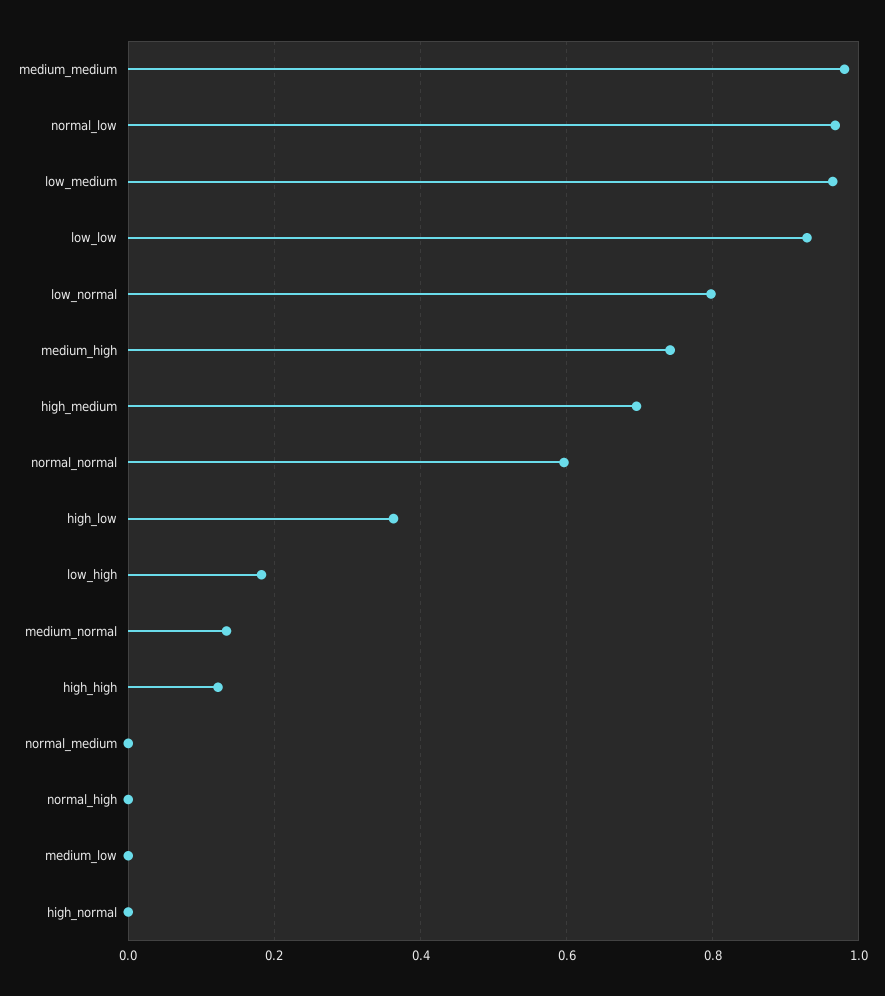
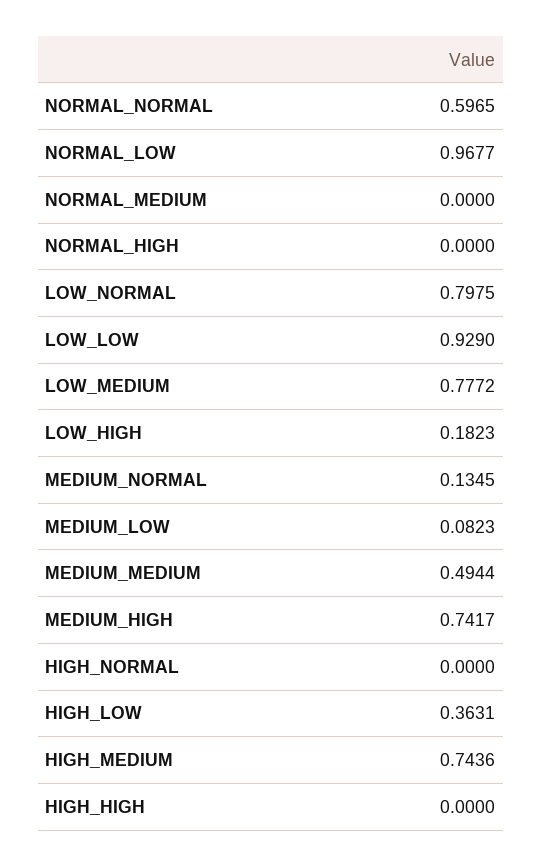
medium_medium: 0.98 -> 0.4944
low_medium: 0.96 -> 0.7772
high_medium: 0.7 -> 0.7436
high_high: 0.12 -> 0
medium_low: 0 -> 0.0823

